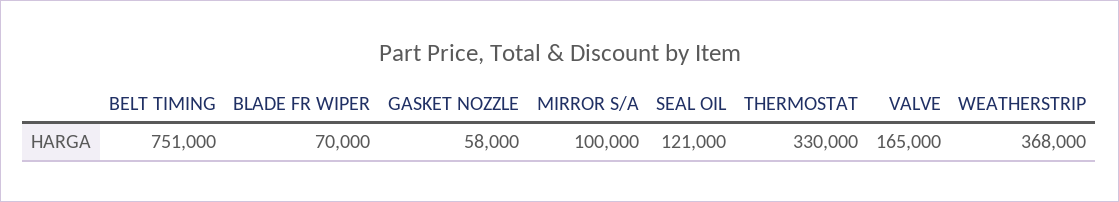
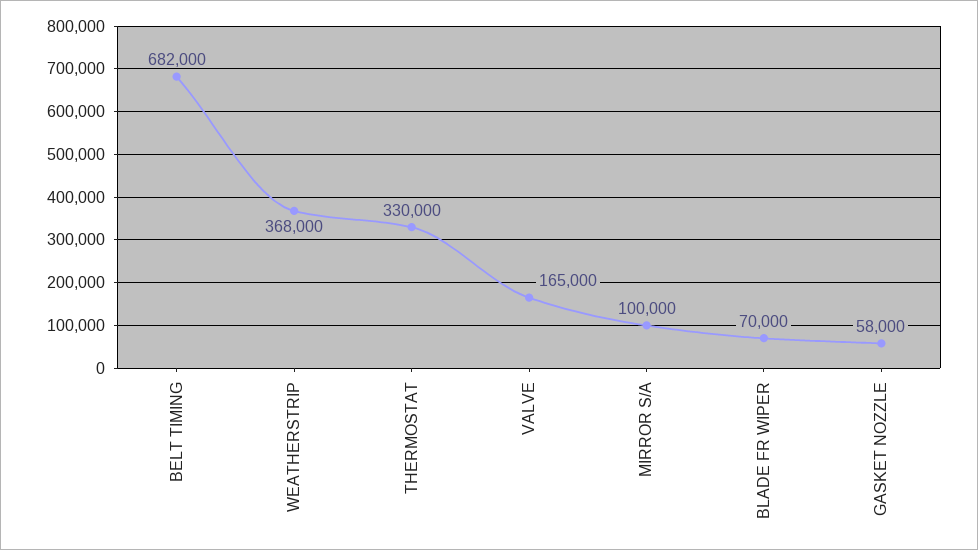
BELT TIMING: 751000 -> 682000
SEAL OIL: 121000 -> none

